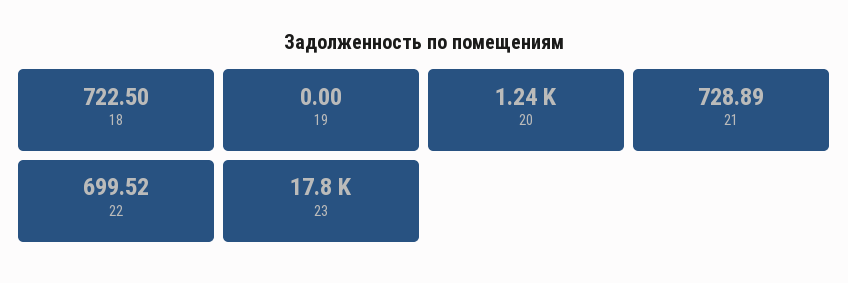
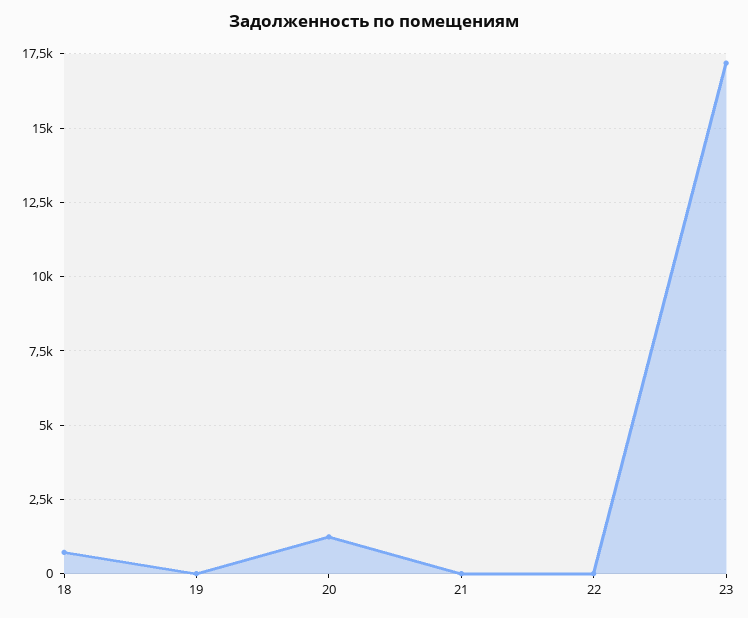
21: 728.89 -> 0
22: 699.52 -> 0
23: 17800 -> 17250

